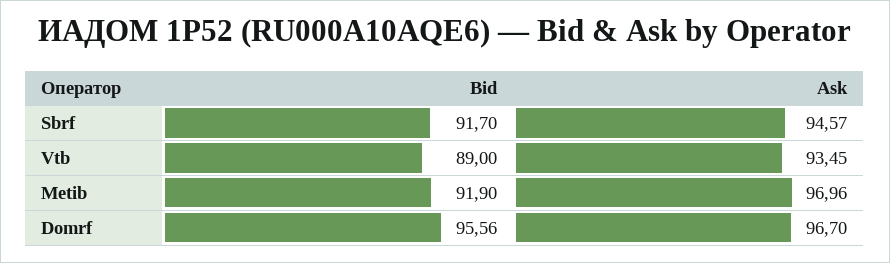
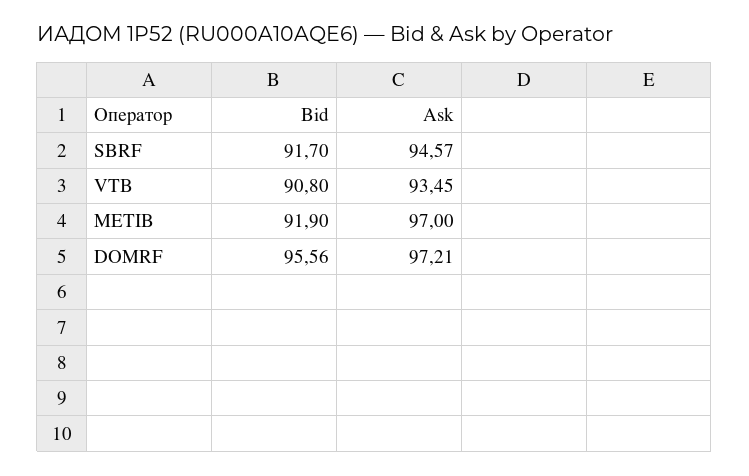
Bid, Vtb: 89 -> 90.8
Ask, Metib: 96.96 -> 97
Ask, Domrf: 96.7 -> 97.21

